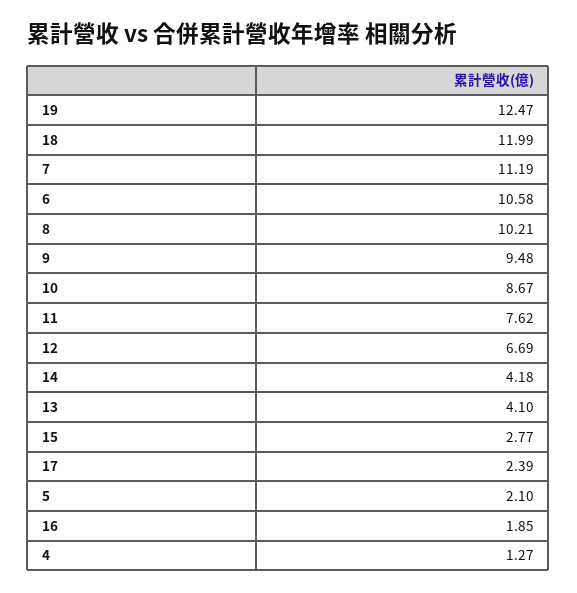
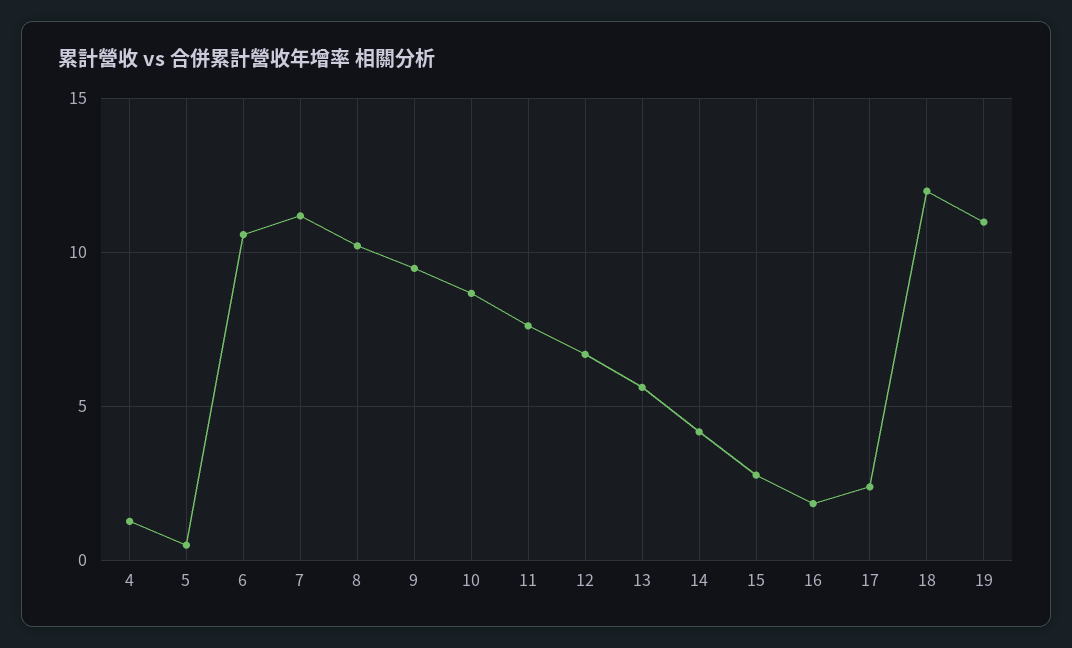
19: 12.47 -> 11
13: 4.1 -> 5.5
5: 2.1 -> 0.5

